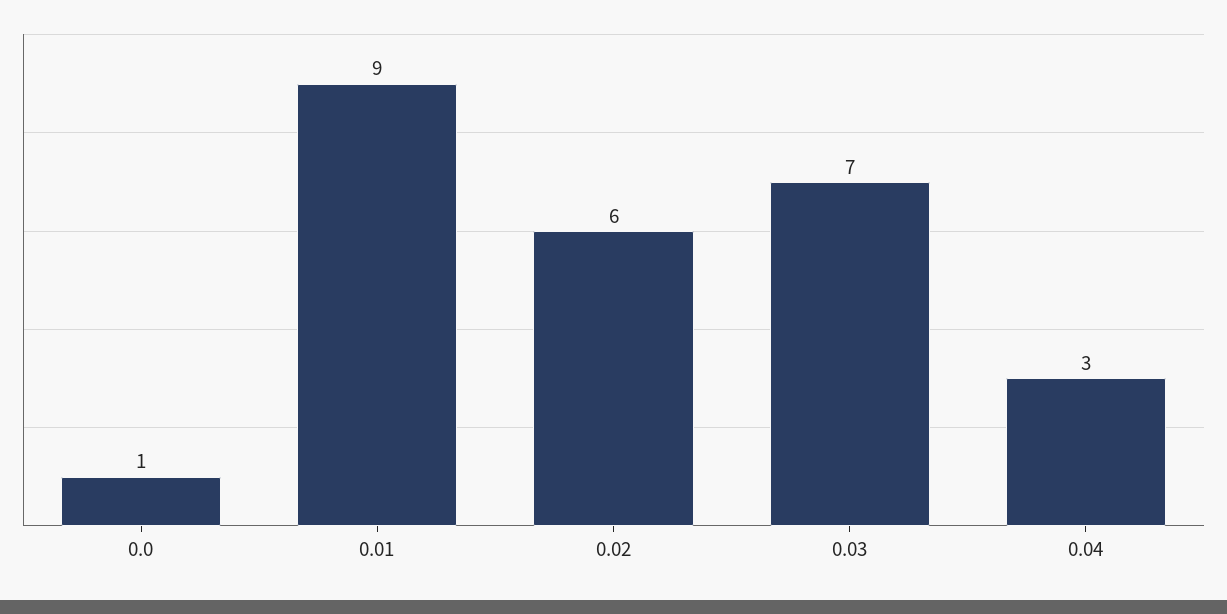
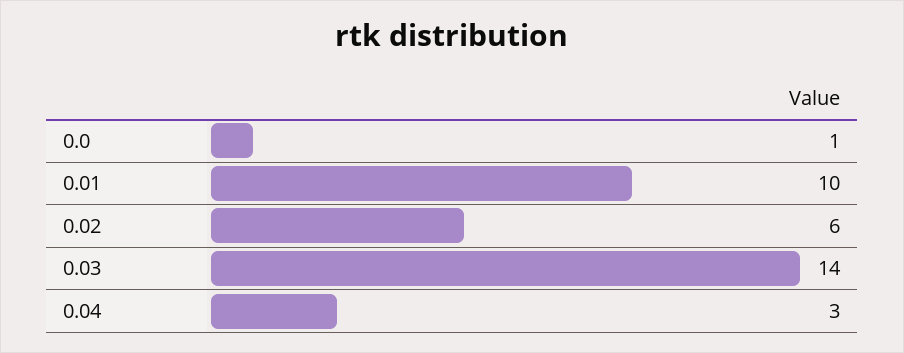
0.01: 9 -> 10
0.03: 7 -> 14

